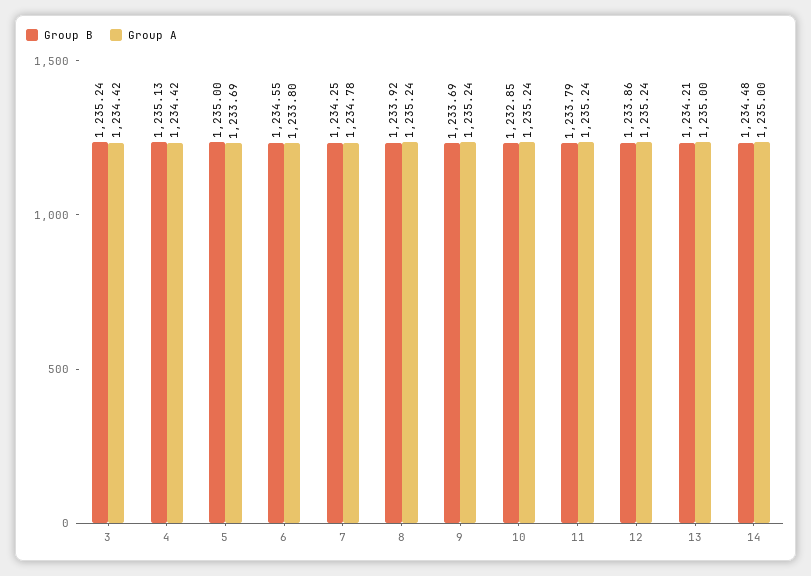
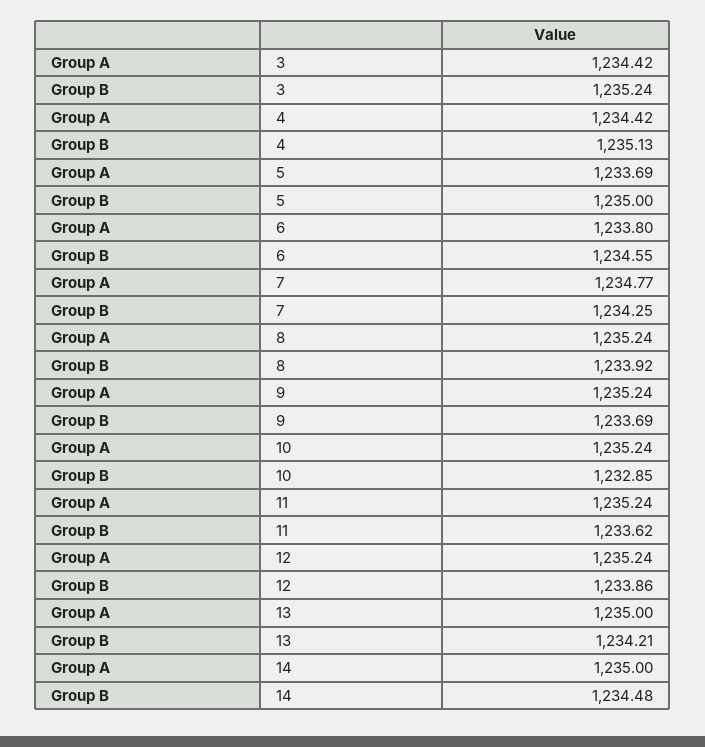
Group A, 7: 1234.78 -> 1234.77
Group B, 11: 1233.79 -> 1233.62

